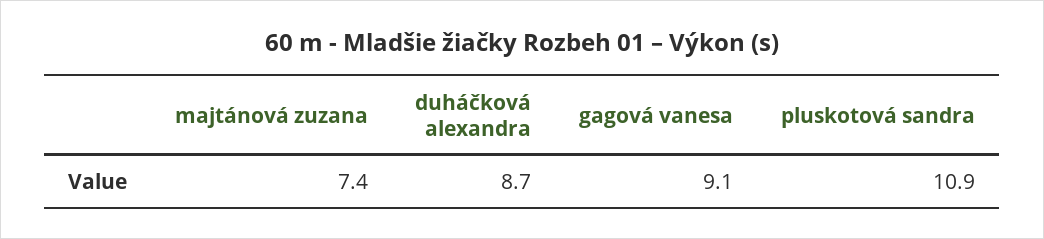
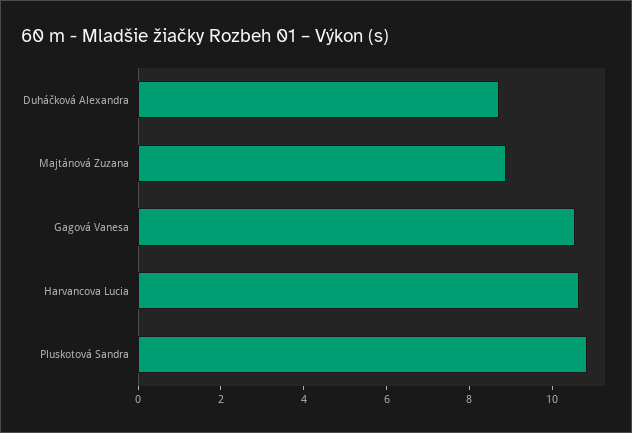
majtánová zuzana: 7.4 -> 9
gagová vanesa: 9.1 -> 10.5
Harvancova Lucia: none -> 10.5

